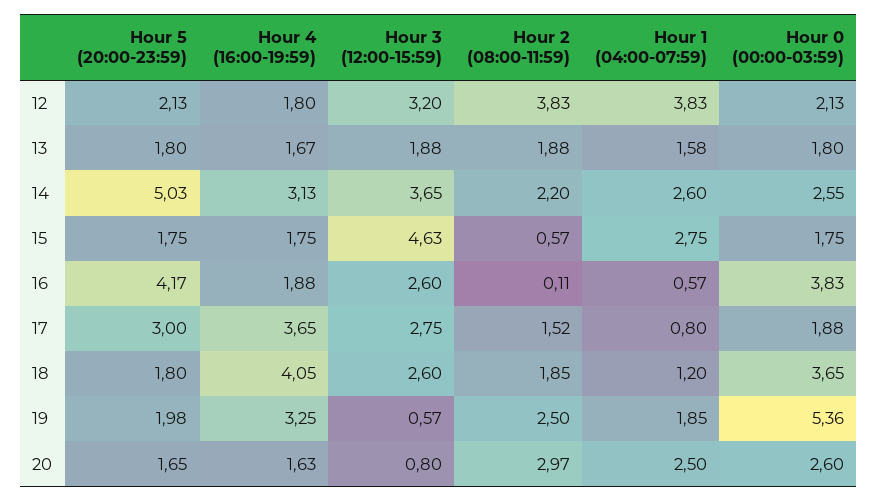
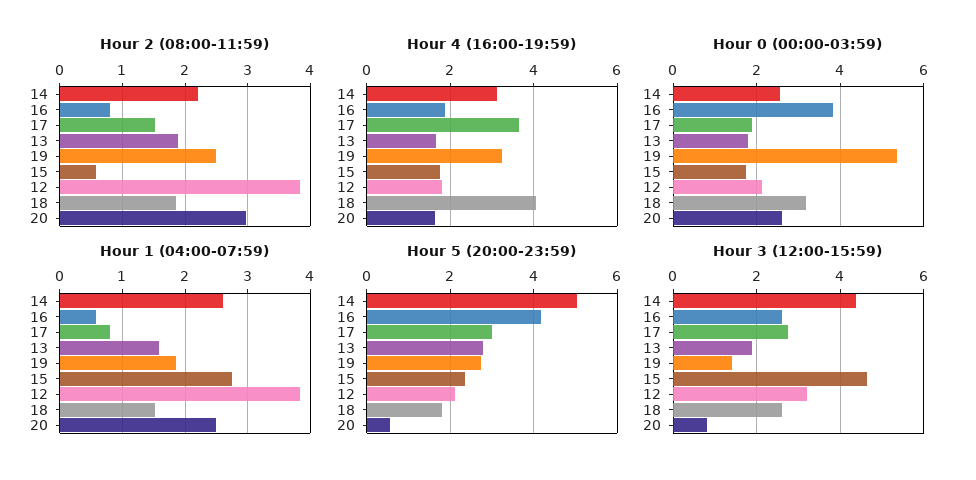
Hour 5 (20:00-23:59), 13: 1.8 -> 2.8
Hour 3 (12:00-15:59), 14: 3.65 -> 4.4
Hour 5 (20:00-23:59), 15: 1.75 -> 2.4
Hour 2 (08:00-11:59), 16: 0.11 -> 0.8
Hour 1 (04:00-07:59), 18: 1.2 -> 1.5
Hour 0 (00:00-03:59), 18: 3.65 -> 3.2
Hour 5 (20:00-23:59), 19: 1.98 -> 2.8
Hour 3 (12:00-15:59), 19: 0.57 -> 1.4
Hour 5 (20:00-23:59), 20: 1.65 -> 0.6

